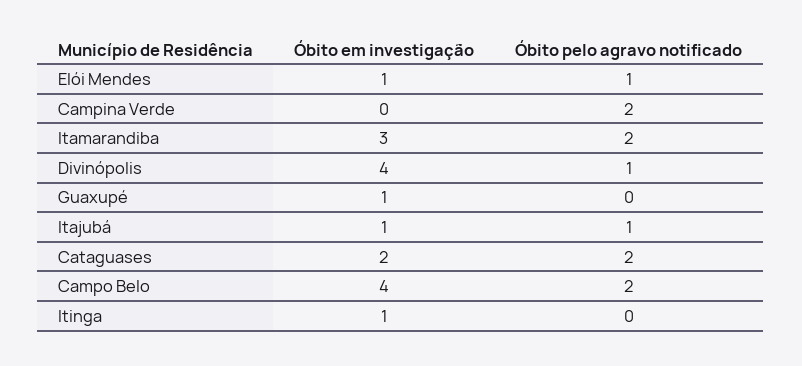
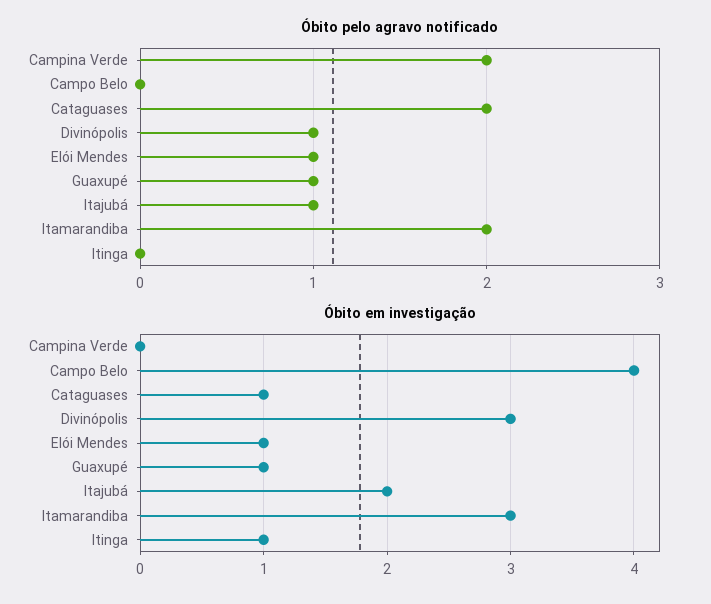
Óbito em investigação, Divinópolis: 4 -> 3
Óbito pelo agravo notificado, Guaxupé: 0 -> 1
Óbito em investigação, Itajubá: 1 -> 2
Óbito em investigação, Cataguases: 2 -> 1
Óbito pelo agravo notificado, Campo Belo: 2 -> 0

